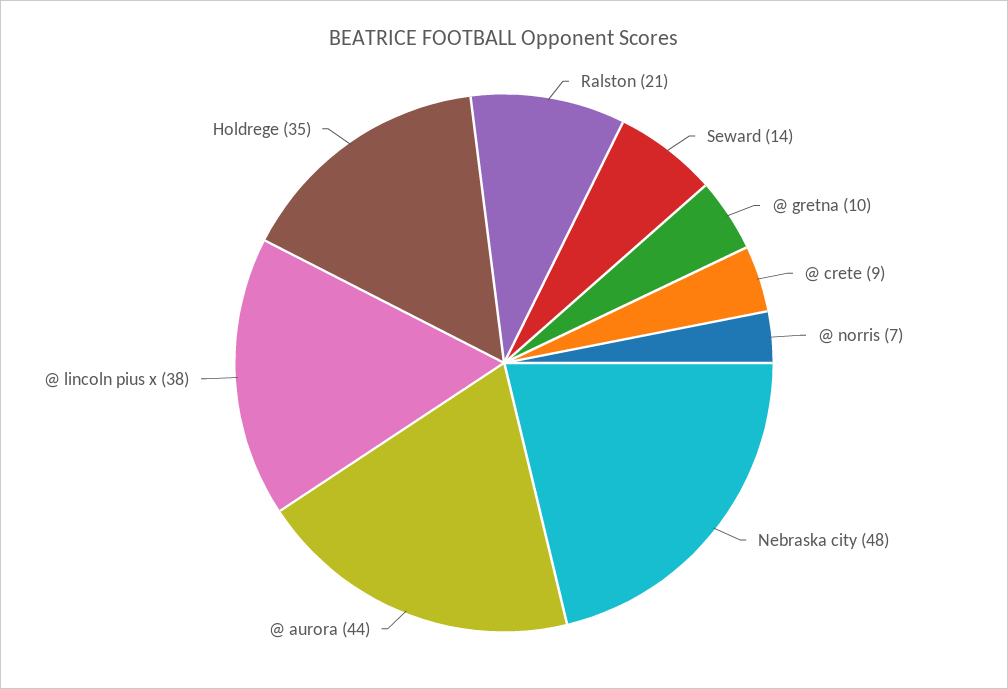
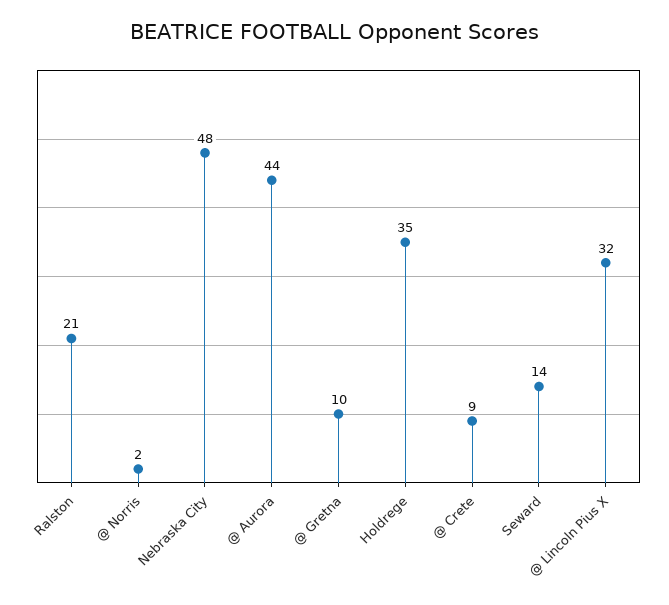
@ norris: 7 -> 2
@ lincoln pius x: 38 -> 32

